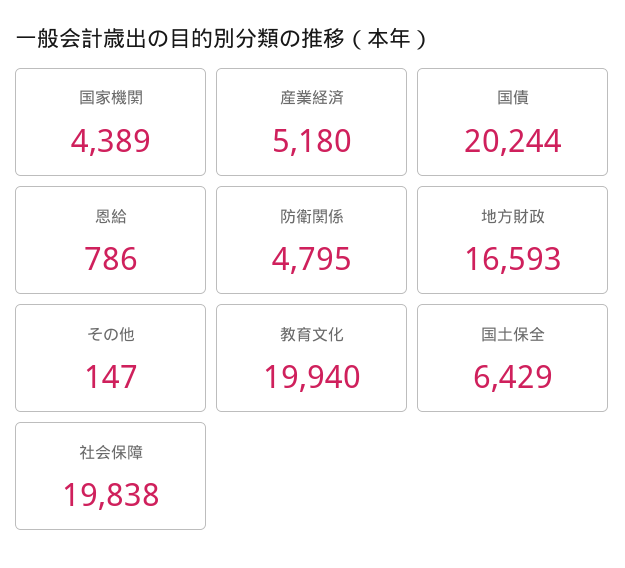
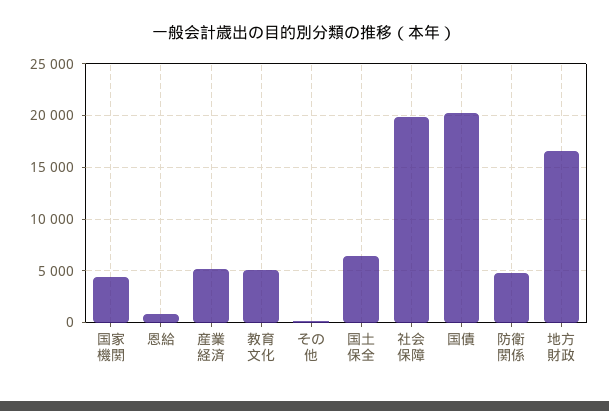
教育文化: 19940 -> 5000

